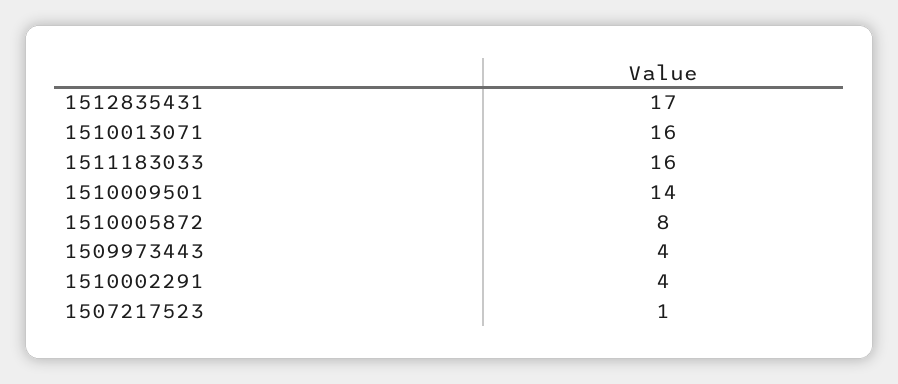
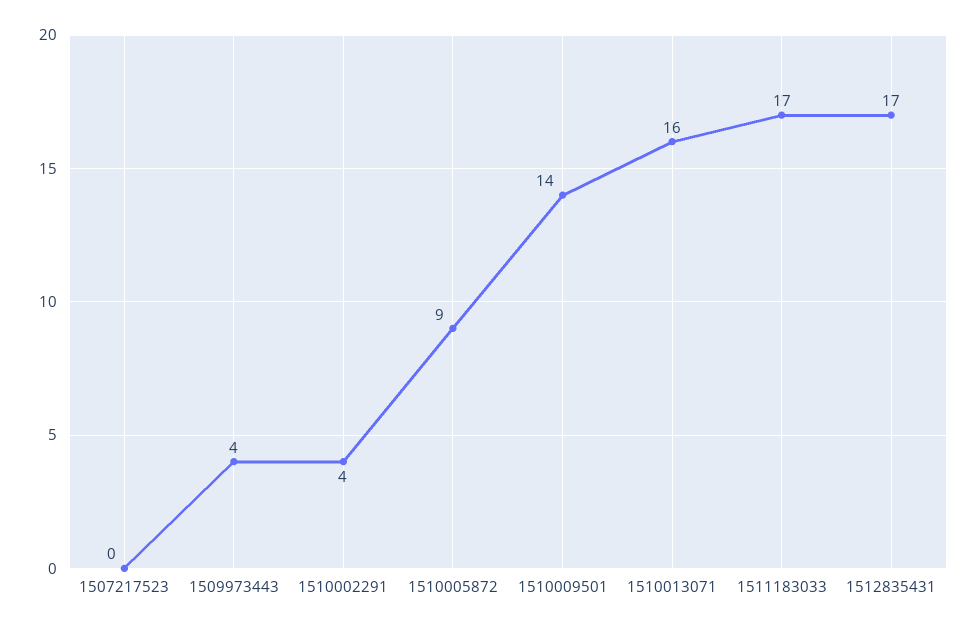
1511183033: 16 -> 17
1510005872: 8 -> 9
1507217523: 1 -> 0

